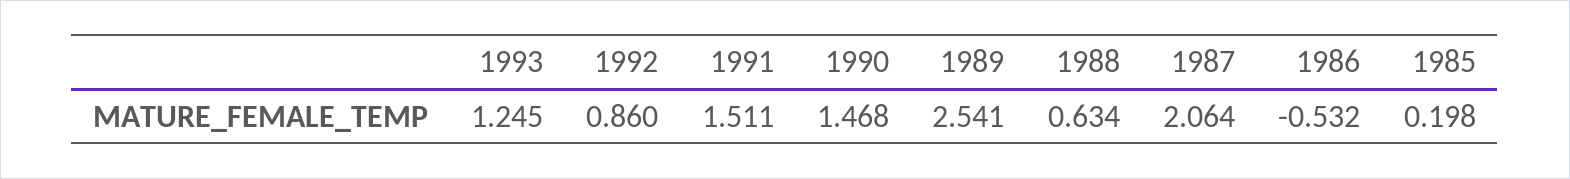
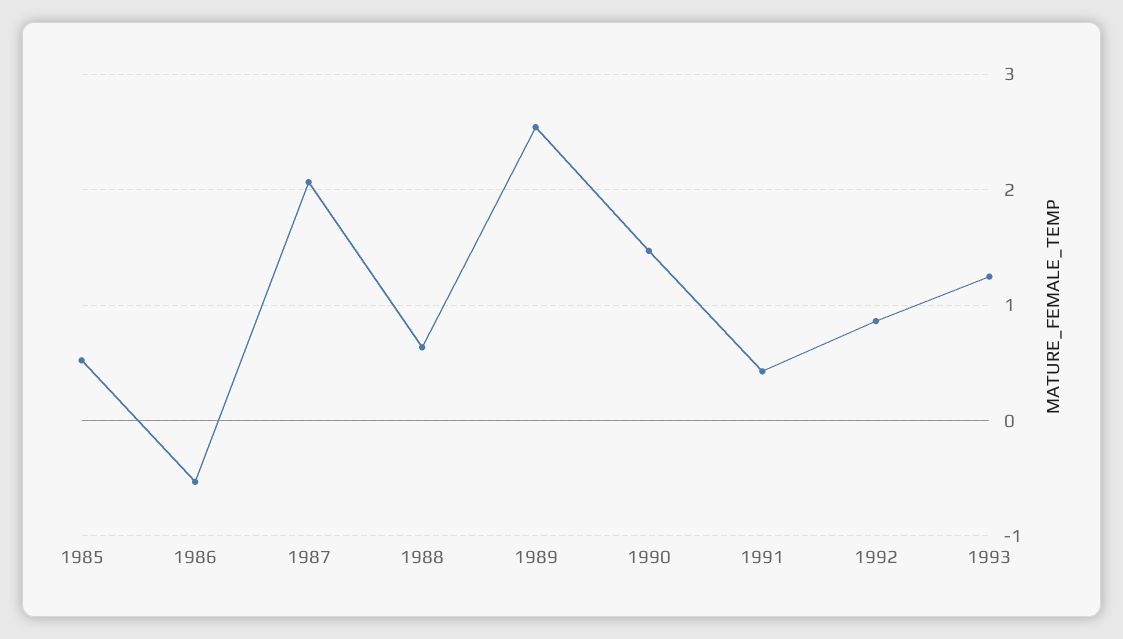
1991: 1.511 -> 0.4
1985: 0.198 -> 0.5

